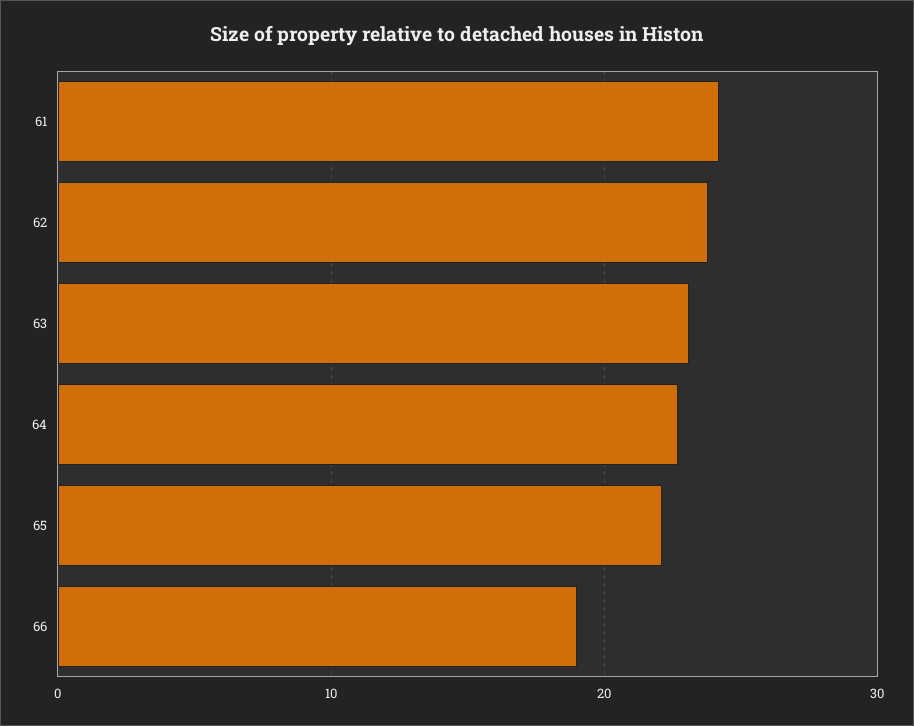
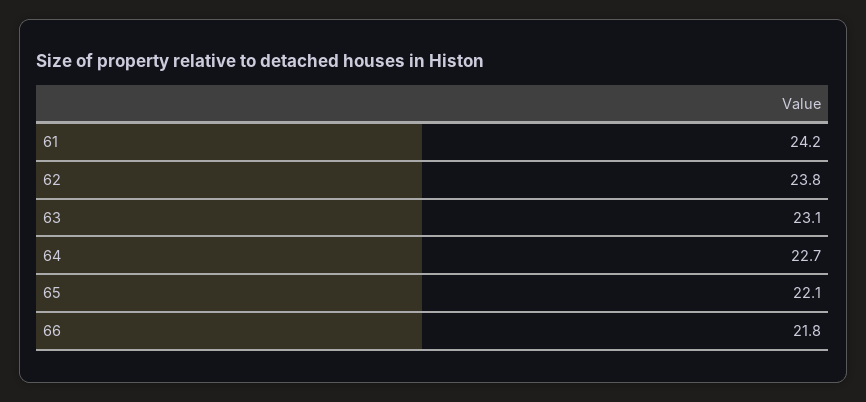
66: 19 -> 21.8

